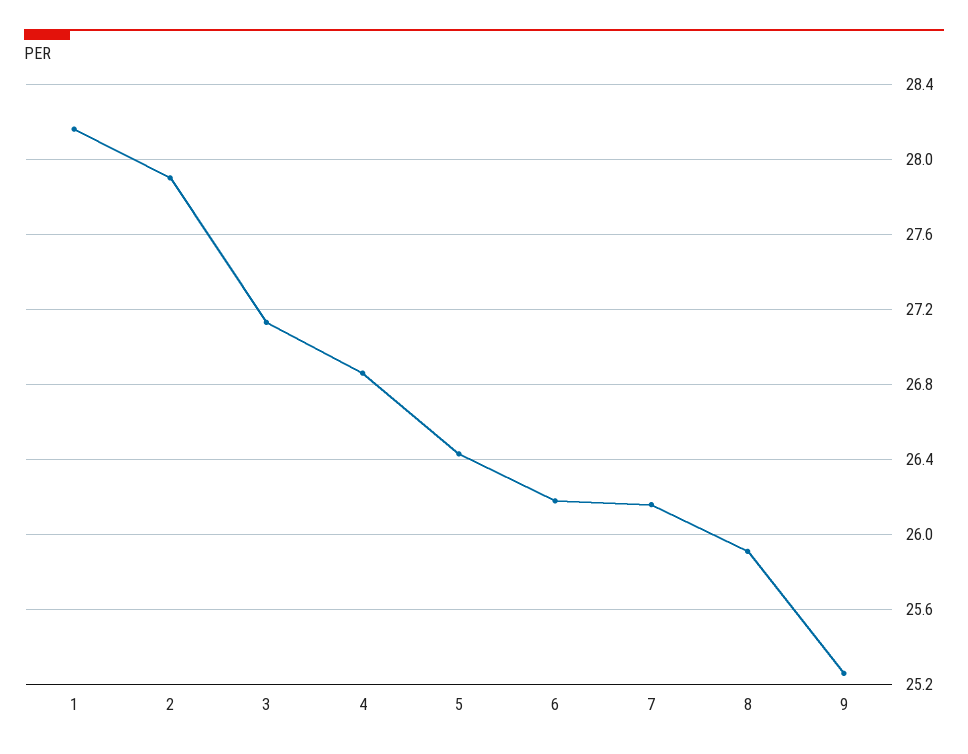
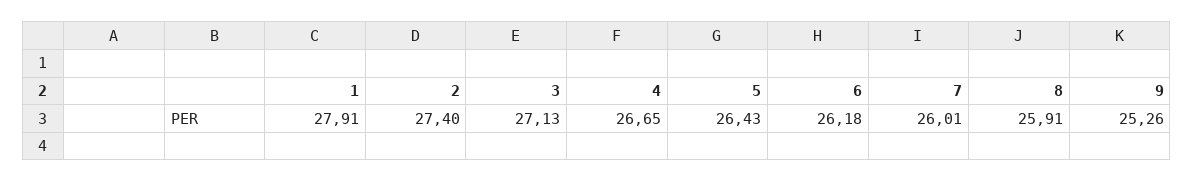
1: 28.15 -> 27.91
2: 27.9 -> 27.4
4: 26.85 -> 26.65
7: 26.15 -> 26.01

